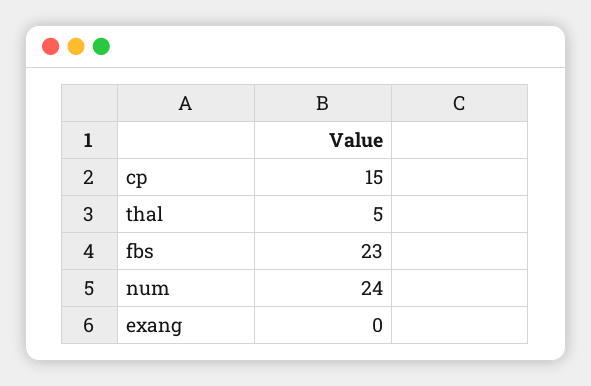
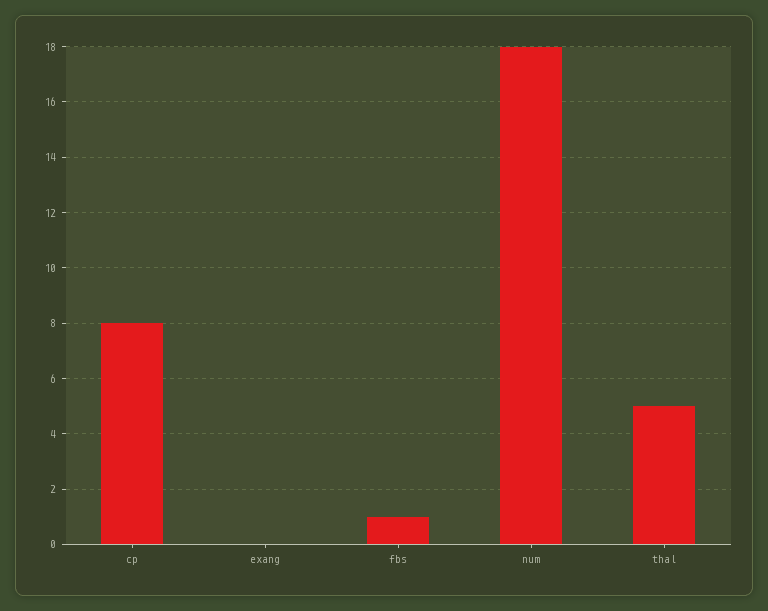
cp: 15 -> 8
fbs: 23 -> 1
num: 24 -> 18

